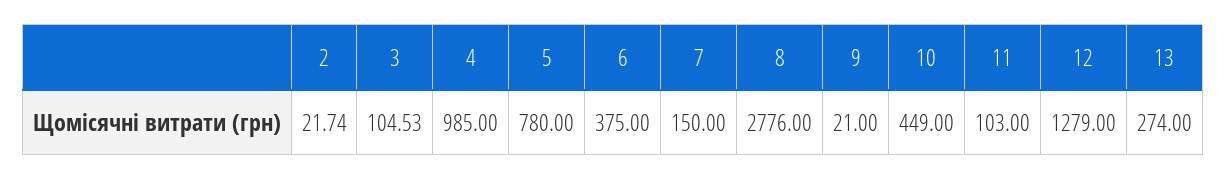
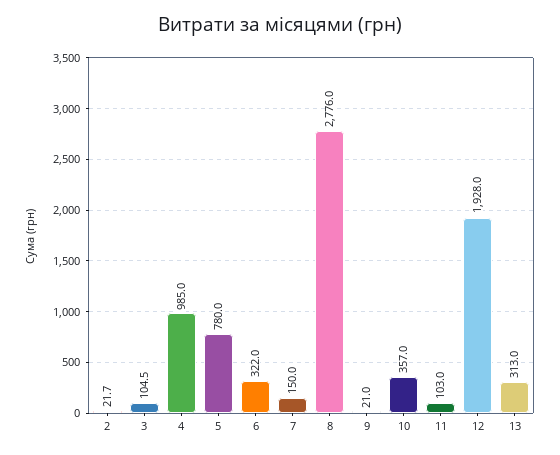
6: 375 -> 322
10: 449 -> 357
12: 1279 -> 1928
13: 274 -> 313

